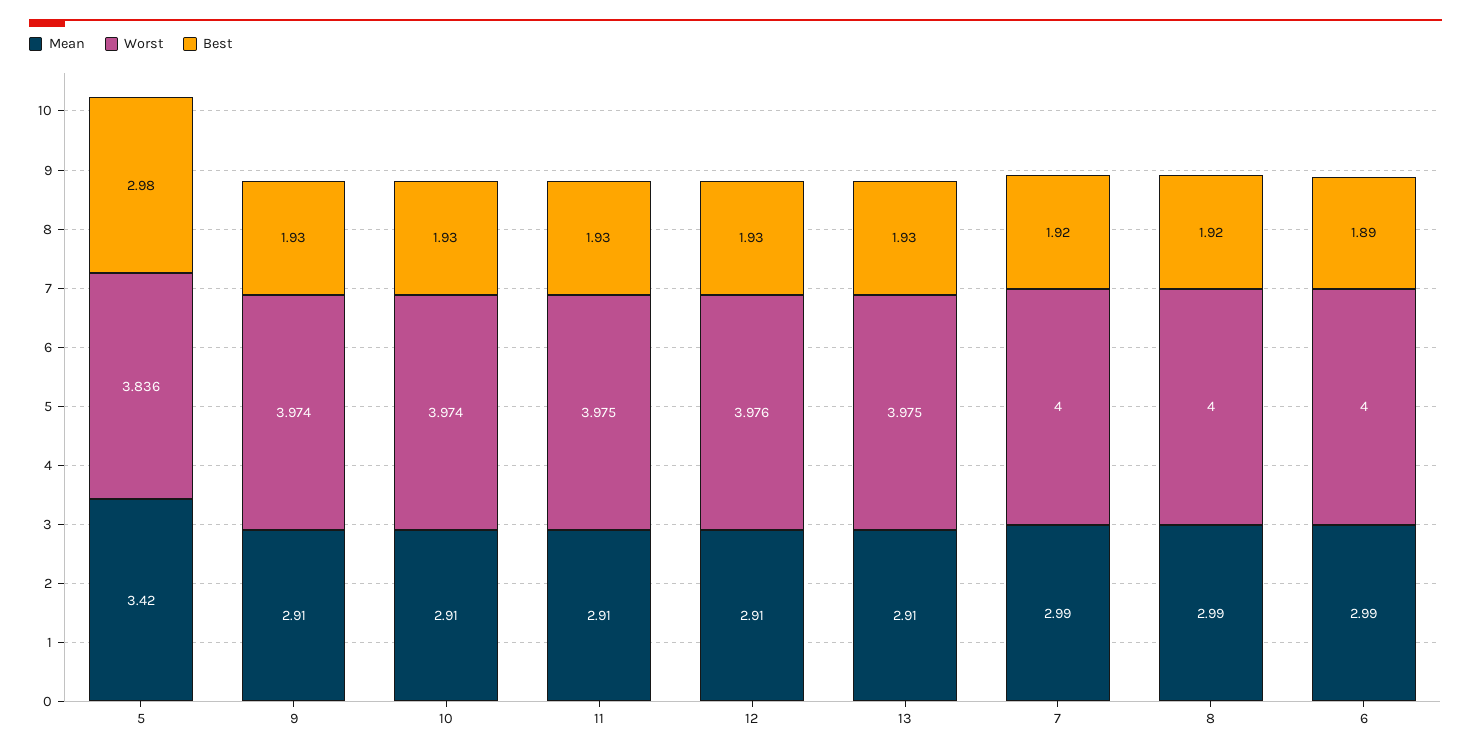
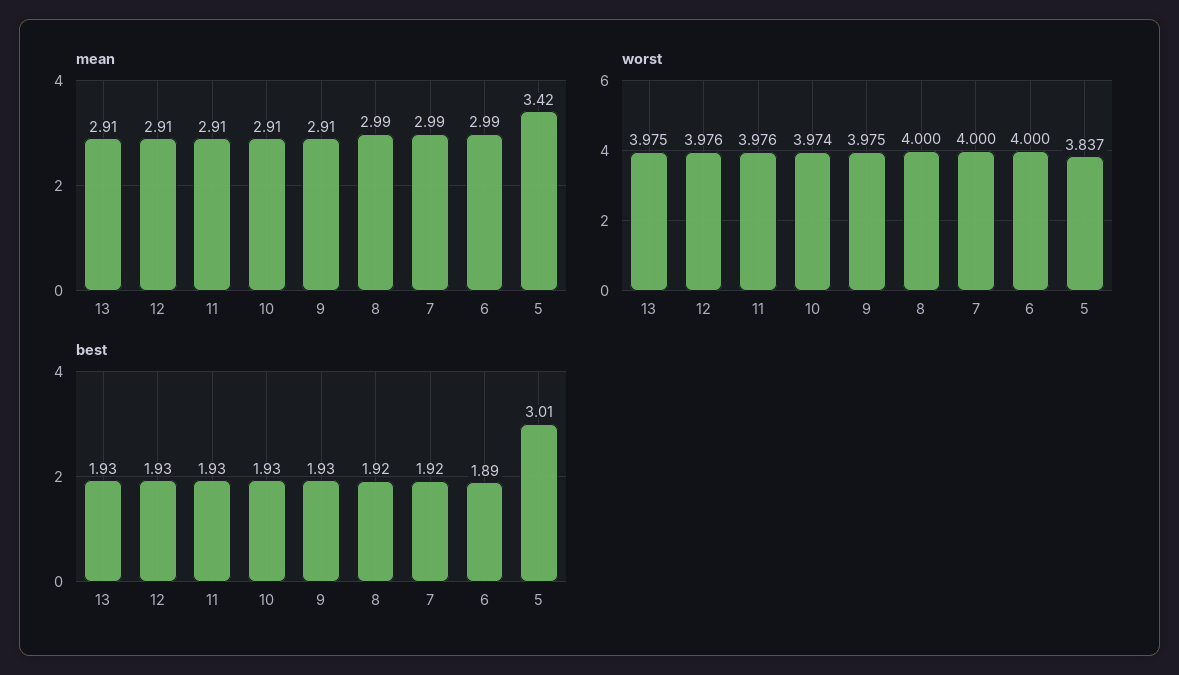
Worst, 5: 3.836 -> 3.837
Best, 5: 2.98 -> 3.01
Worst, 9: 3.974 -> 3.975
Worst, 11: 3.975 -> 3.976

